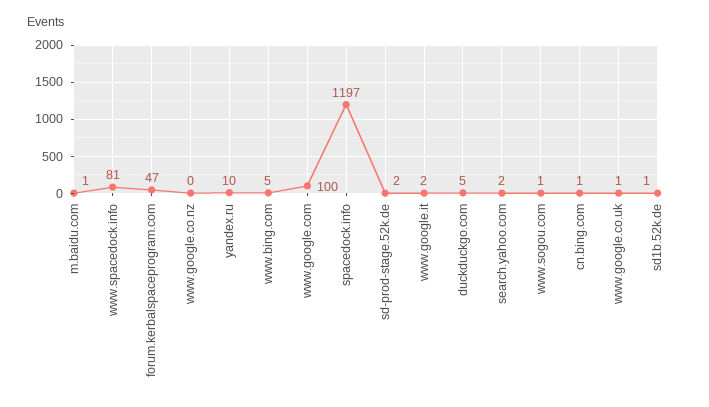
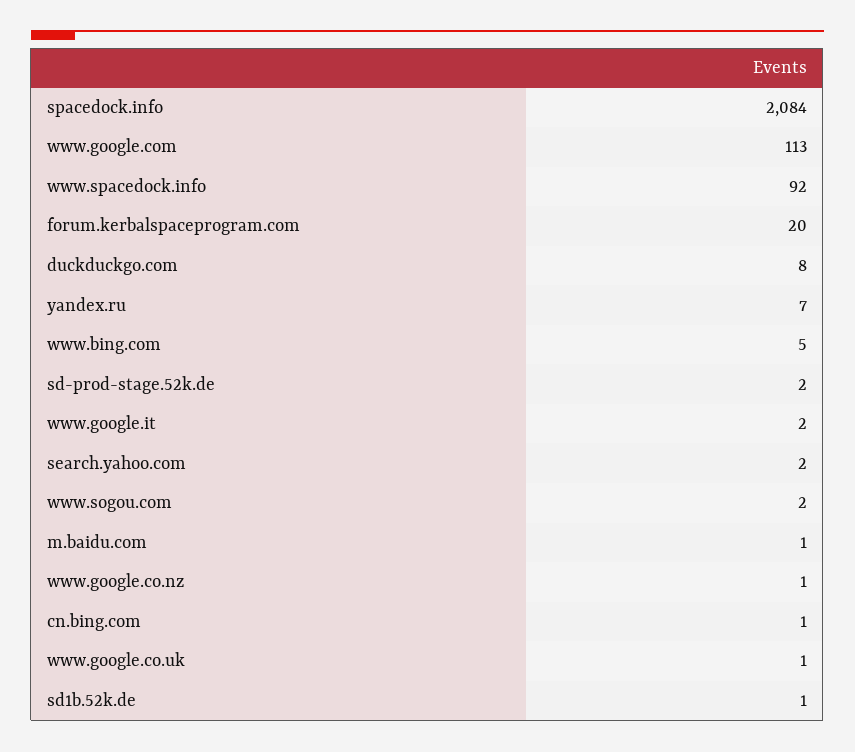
www.spacedock.info: 81 -> 92
forum.kerbalspaceprogram.com: 47 -> 20
www.google.co.nz: 0 -> 1
yandex.ru: 10 -> 7
www.google.com: 100 -> 113
spacedock.info: 1197 -> 2084
duckduckgo.com: 5 -> 8
www.sogou.com: 1 -> 2

